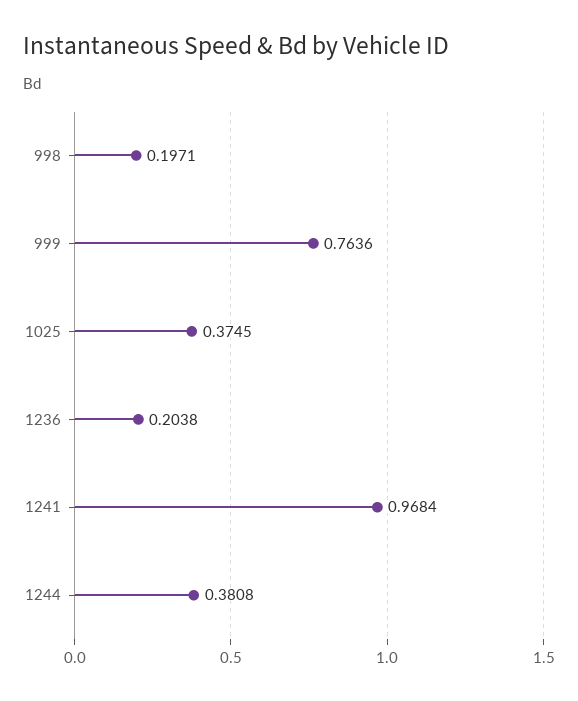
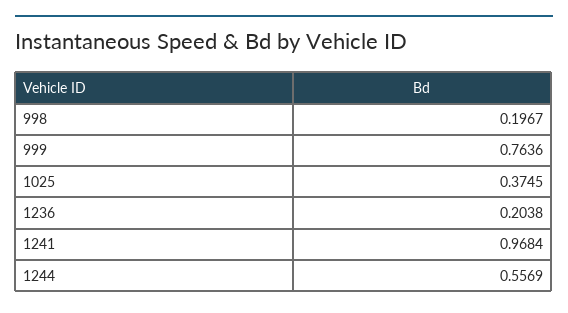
998: 0.1971 -> 0.1967
1244: 0.3808 -> 0.5569

